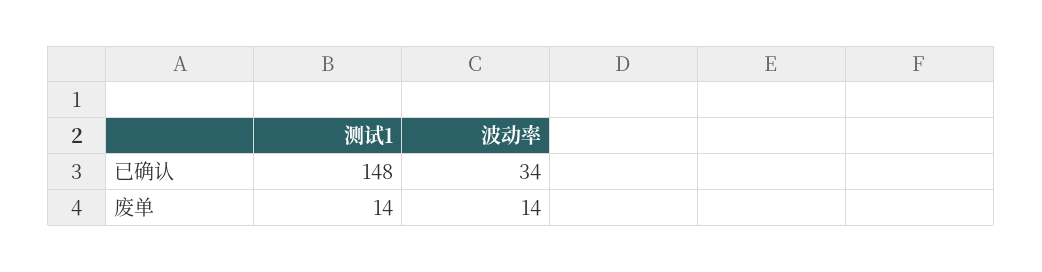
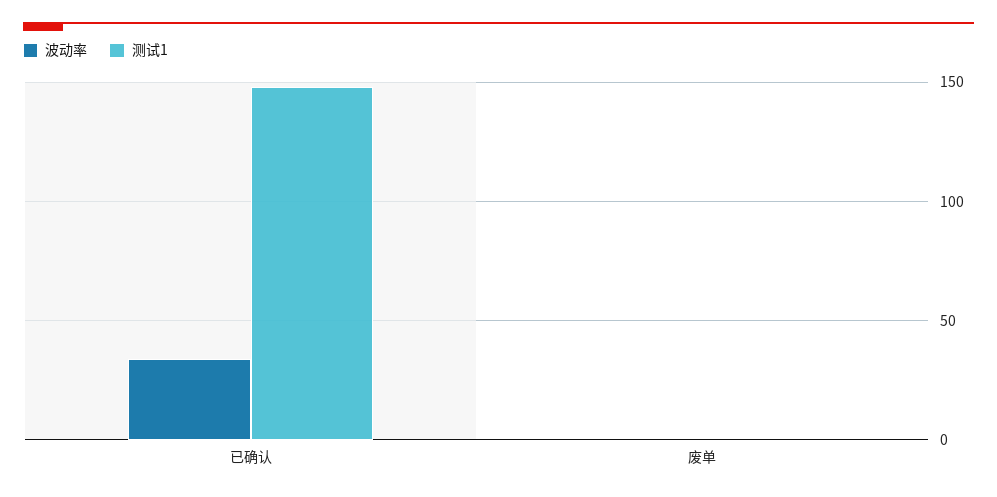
测试1, 废单: 14 -> 0
波动率, 废单: 14 -> 0

